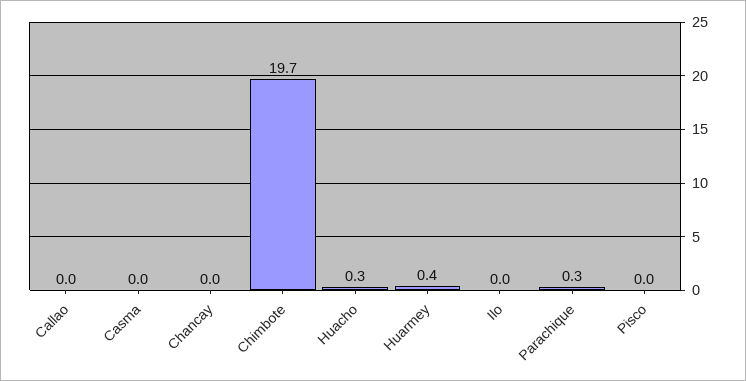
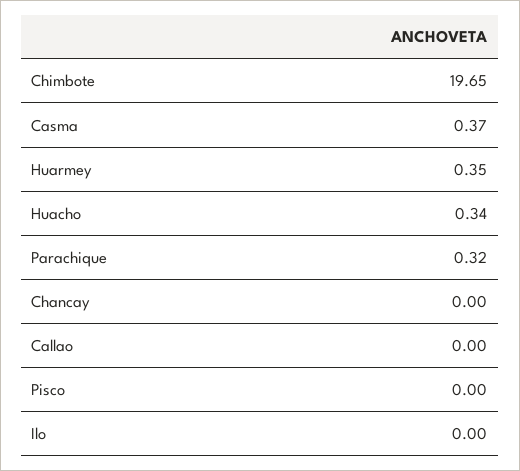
Casma: 0 -> 0.37

